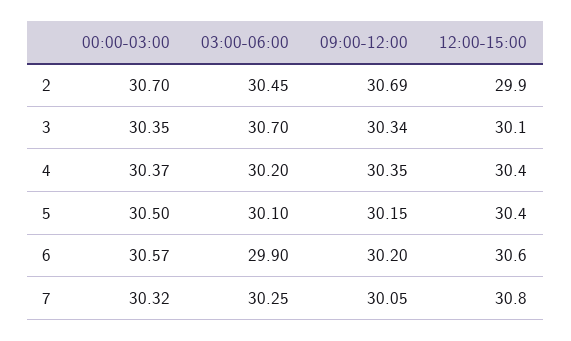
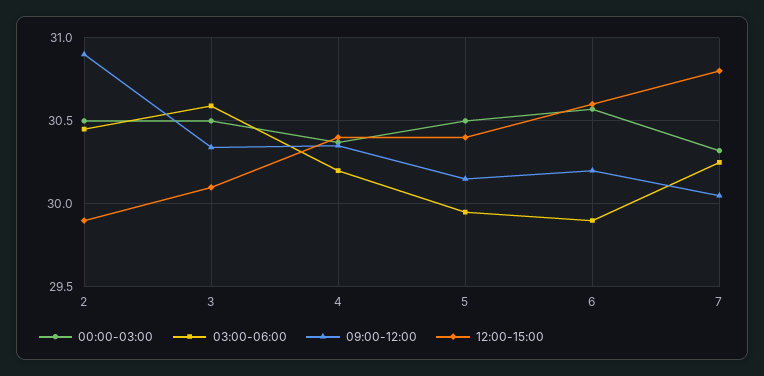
00:00-03:00, 2: 30.7 -> 30.5
09:00-12:00, 2: 30.69 -> 30.9
00:00-03:00, 3: 30.35 -> 30.5
03:00-06:00, 3: 30.7 -> 30.6
03:00-06:00, 5: 30.1 -> 29.95

